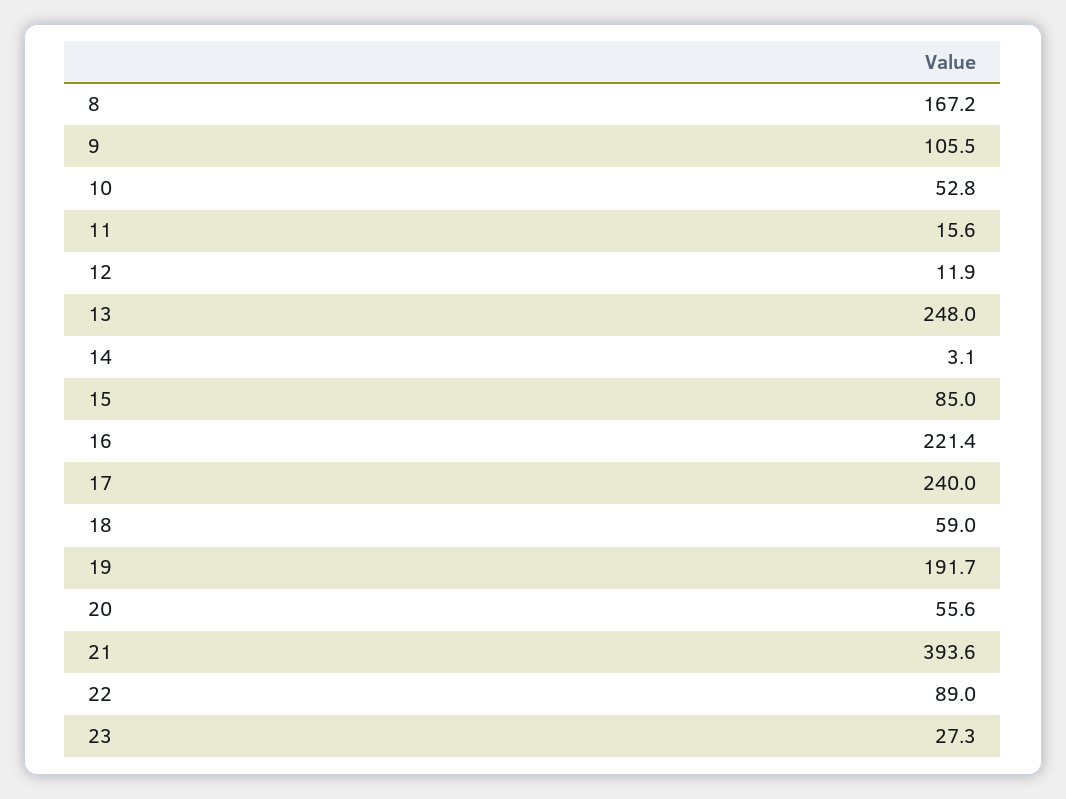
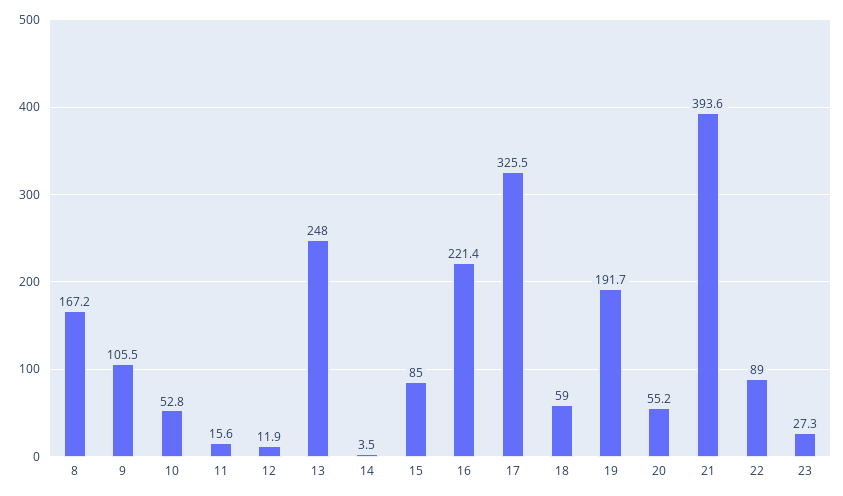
14: 3.1 -> 3.5
17: 240 -> 325.5
20: 55.6 -> 55.2

